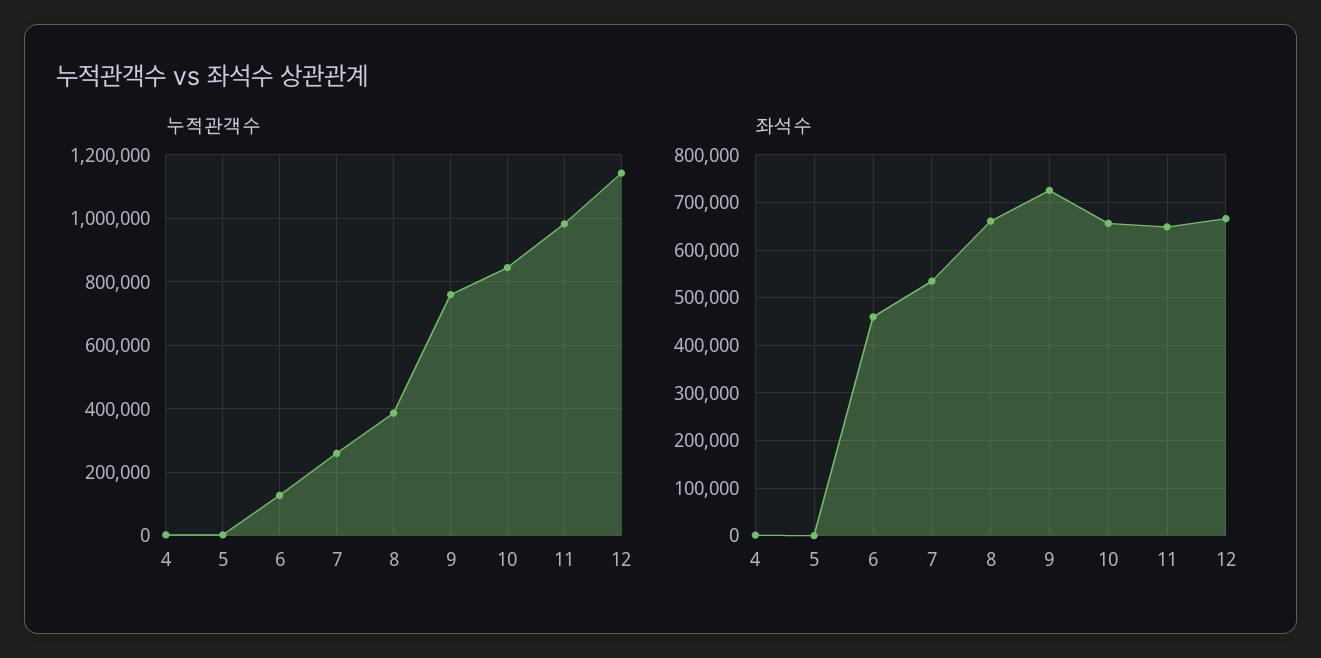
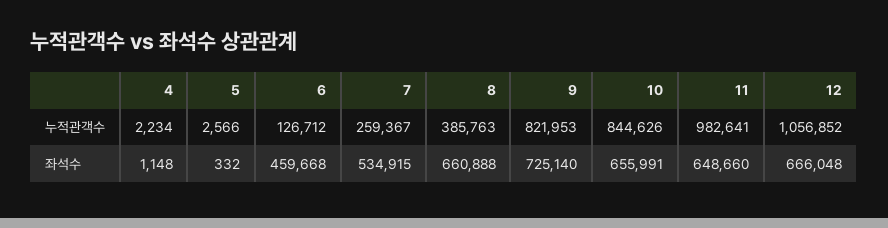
누적관객수, 9: 760000 -> 821953
누적관객수, 12: 1140000 -> 1056852

